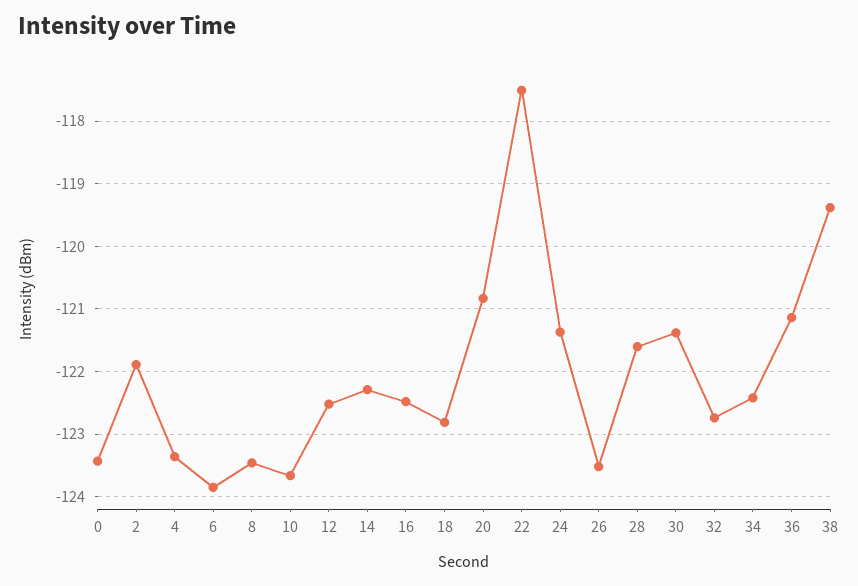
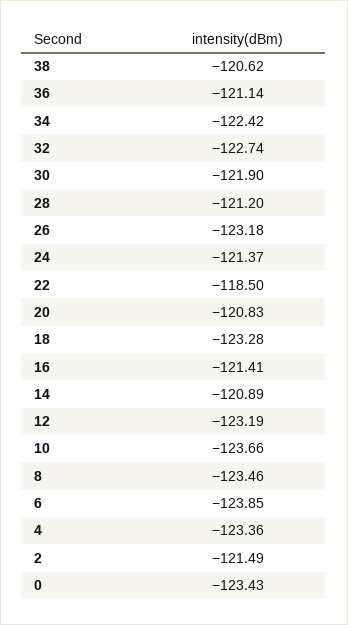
2: -121.9 -> -121.49
12: -122.5 -> -123.19
14: -122.3 -> -120.89
16: -122.5 -> -121.41
18: -122.8 -> -123.28
22: -117.5 -> -118.5
26: -123.5 -> -123.18
28: -121.6 -> -121.2
30: -121.4 -> -121.9
38: -119.4 -> -120.62

